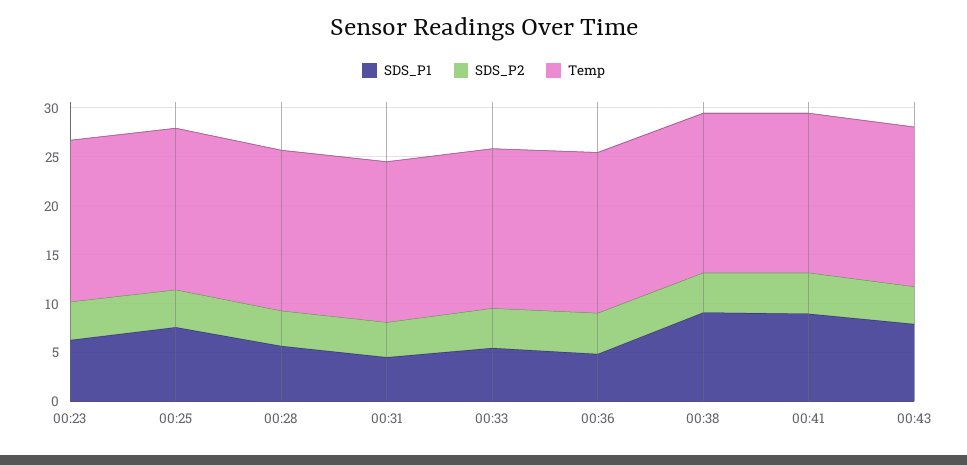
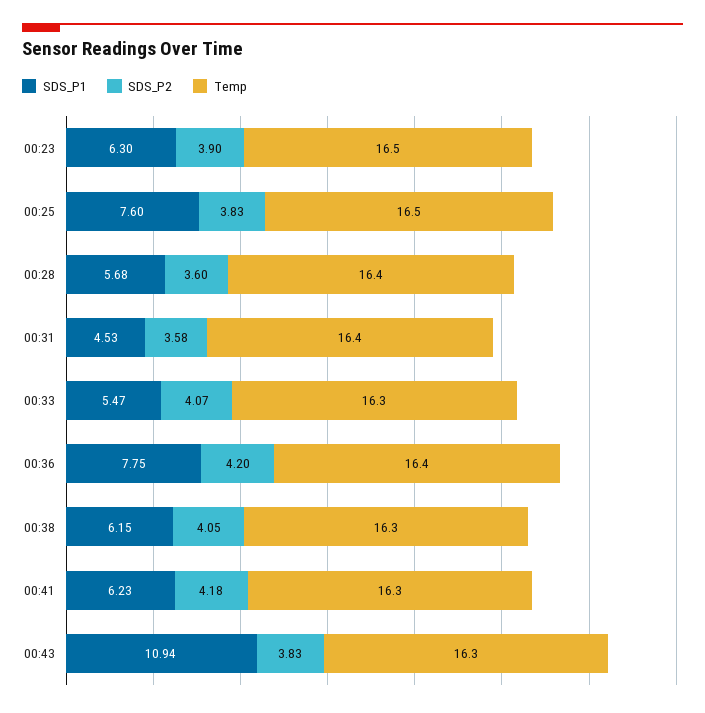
SDS_P1, 00:36: 5 -> 7.75
SDS_P1, 00:38: 9 -> 6.15
SDS_P1, 00:41: 9 -> 6.23
SDS_P1, 00:43: 8 -> 10.94

